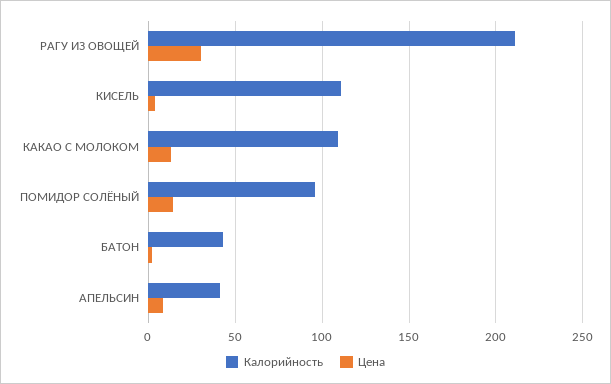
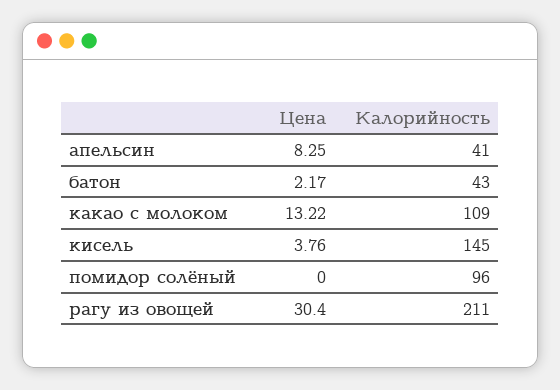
Калорийность, КИСЕЛЬ: 110 -> 145
Цена, ПОМИДОР СОЛЁНЫЙ: 15 -> 0

